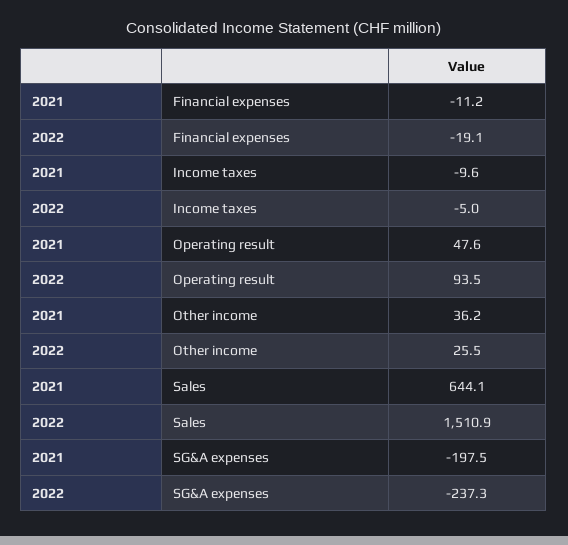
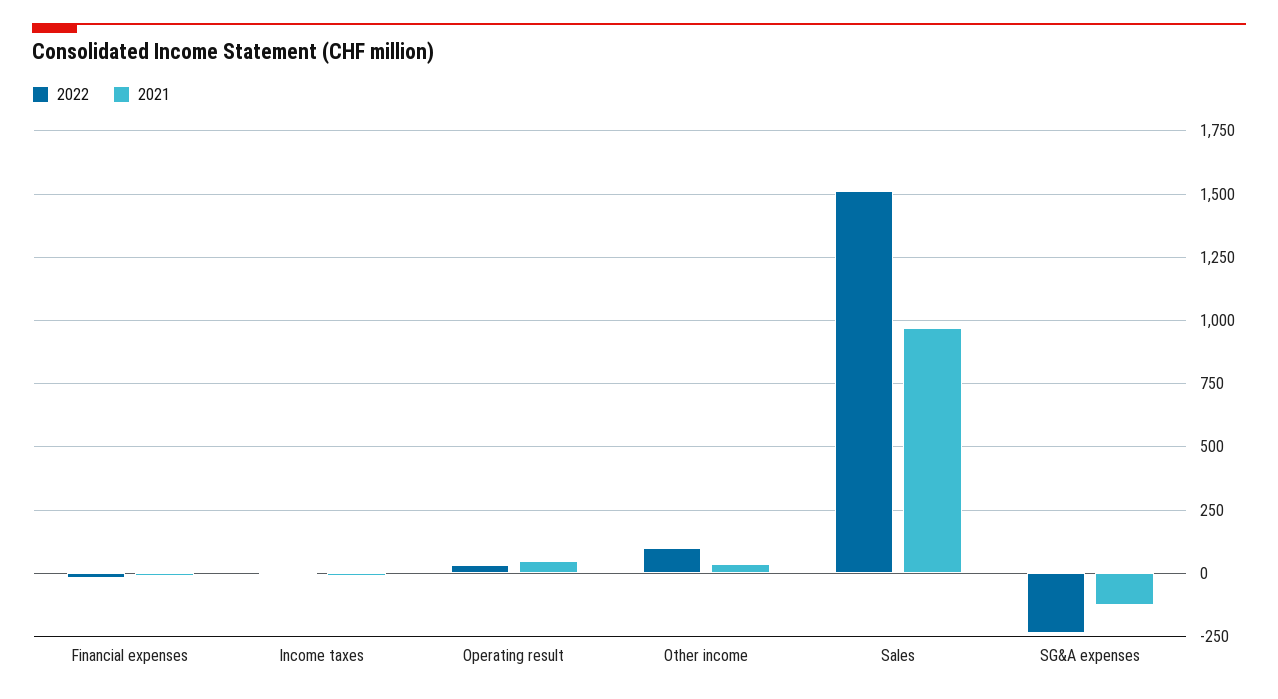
2022, Operating result: 93.5 -> 25
2022, Other income: 25.5 -> 100
2021, Sales: 644.1 -> 975
2021, SG&A expenses: -197.5 -> -125

